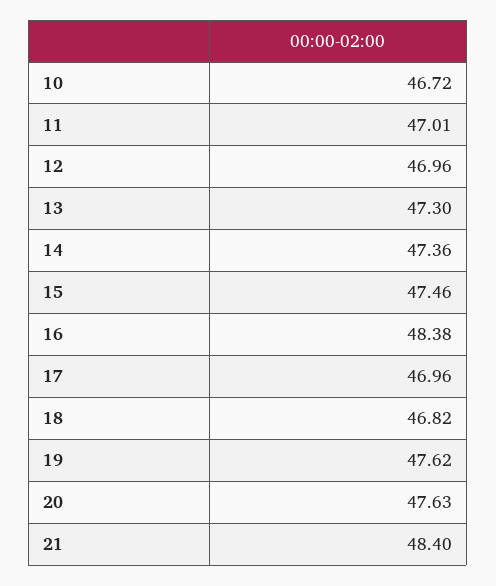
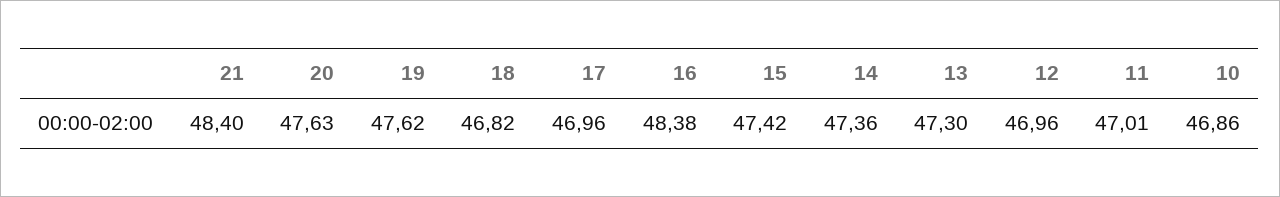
10: 46.72 -> 46.86
15: 47.46 -> 47.42

